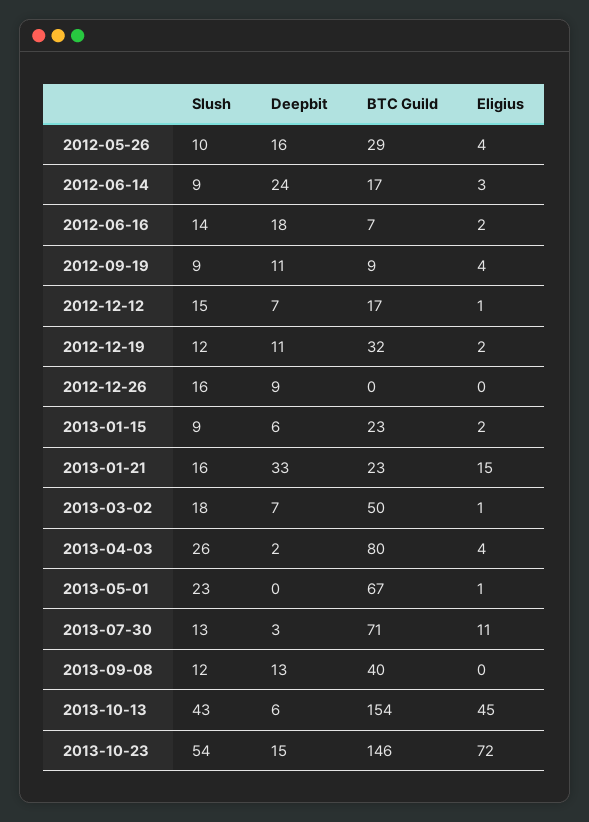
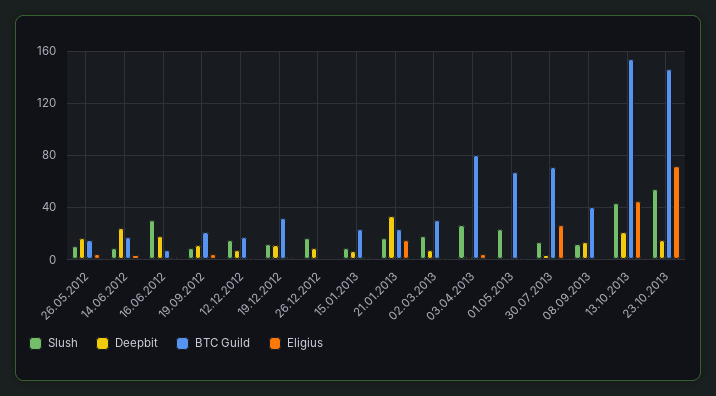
BTC Guild, 2012-05-26: 29 -> 15
Slush, 2012-06-16: 14 -> 30
BTC Guild, 2012-09-19: 9 -> 20
BTC Guild, 2013-03-02: 50 -> 30
Eligius, 2013-07-30: 11 -> 25
Deepbit, 2013-10-13: 6 -> 20

